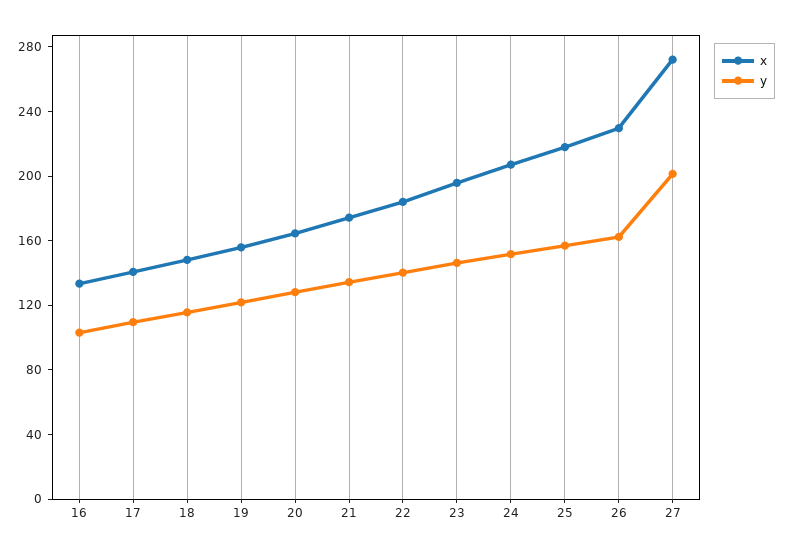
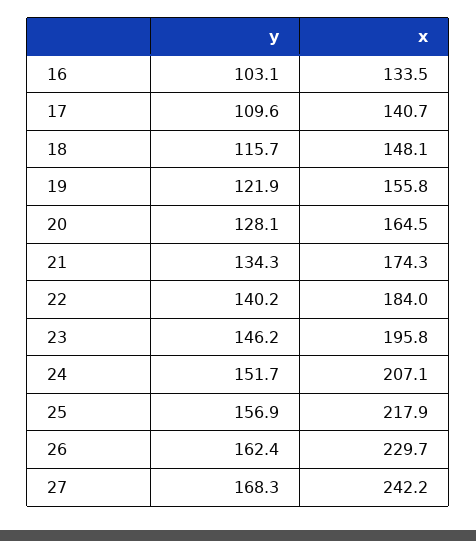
x, 27: 270 -> 242.2
y, 27: 200 -> 168.3

